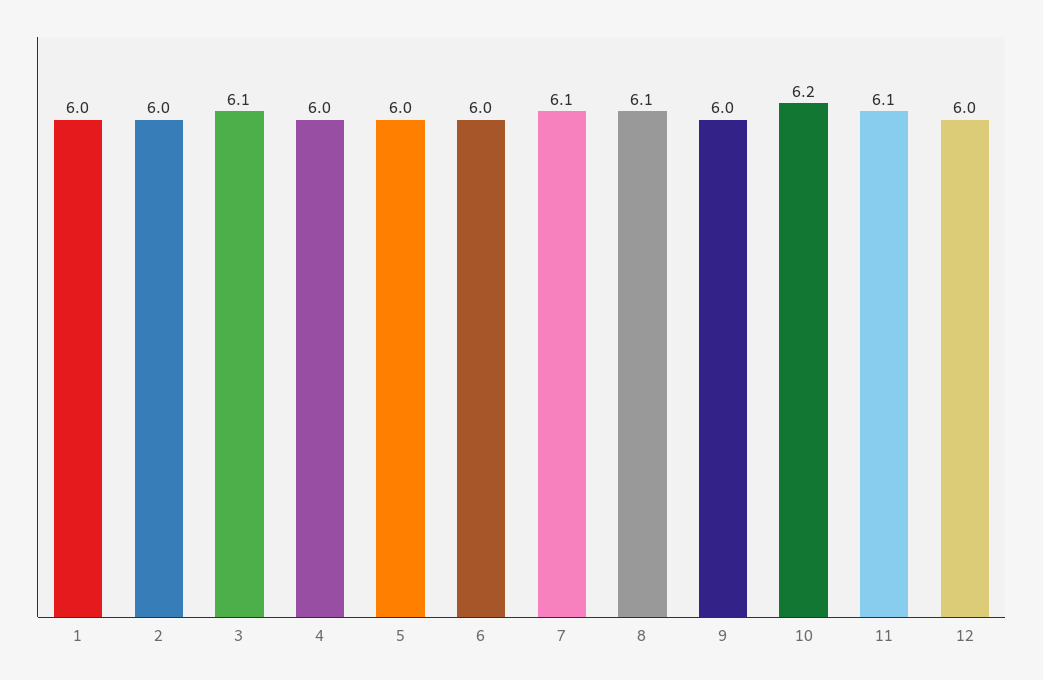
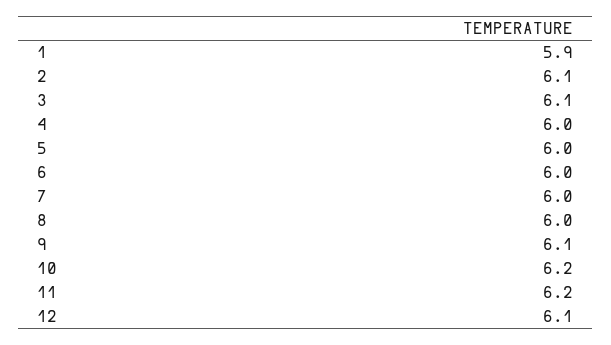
1: 6 -> 5.9
2: 6 -> 6.1
7: 6.1 -> 6
8: 6.1 -> 6
9: 6 -> 6.1
11: 6.1 -> 6.2
12: 6 -> 6.1

